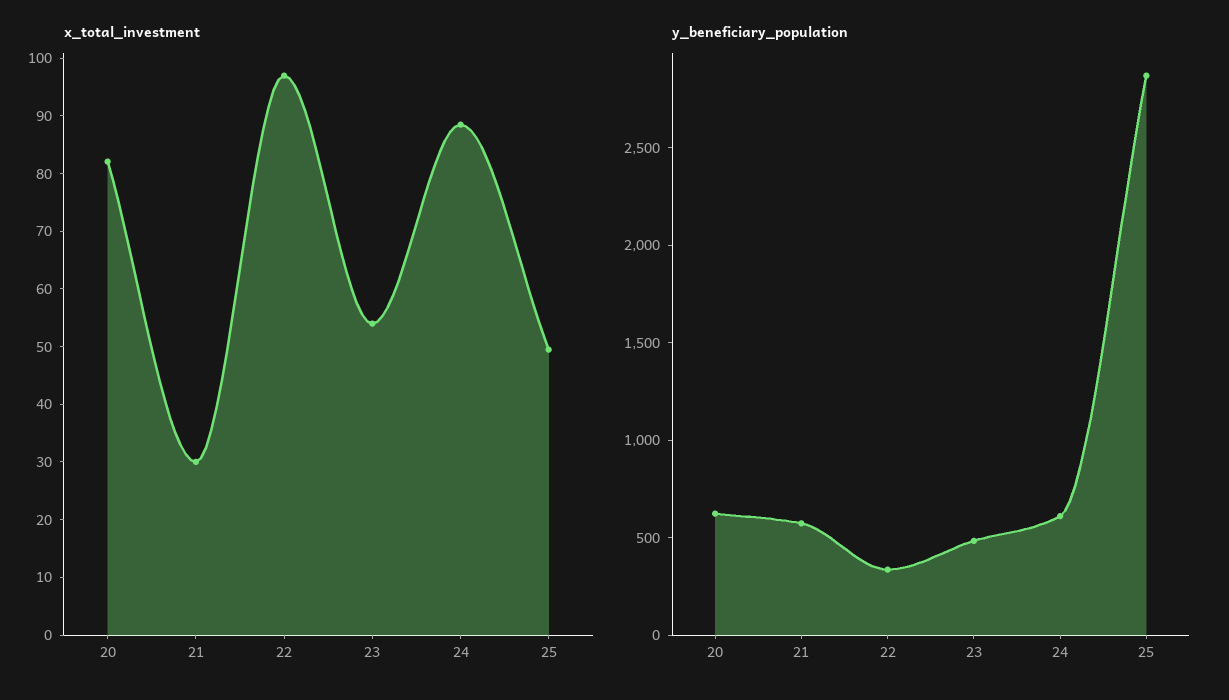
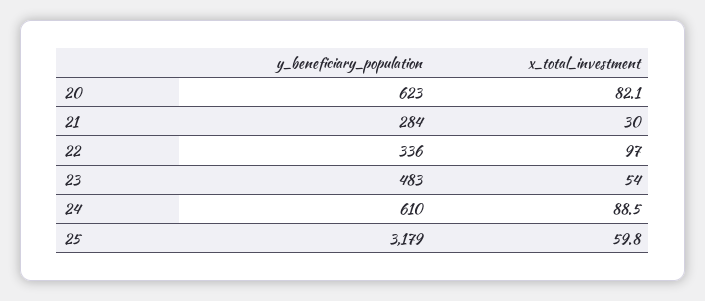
x_total_investment, 25: 50 -> 59.8
y_beneficiary_population, 21: 600 -> 284
y_beneficiary_population, 25: 2900 -> 3179

